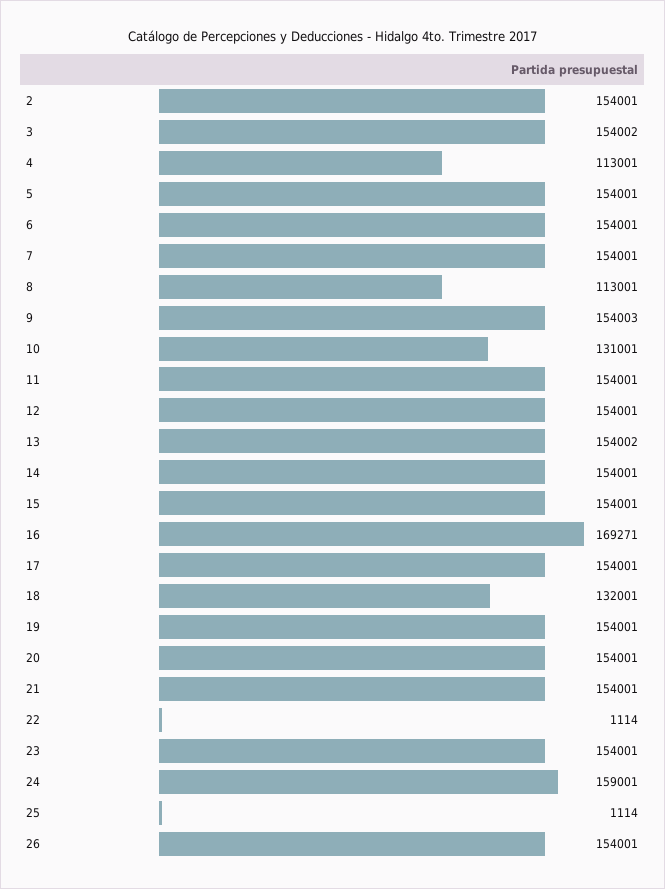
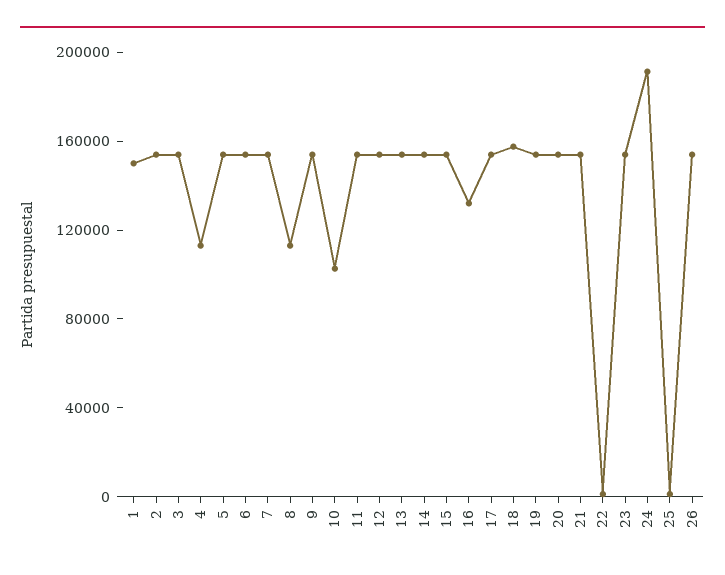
10: 131001 -> 100000
16: 169271 -> 130000
18: 132001 -> 160000
24: 159001 -> 190000
1: none -> 150000

